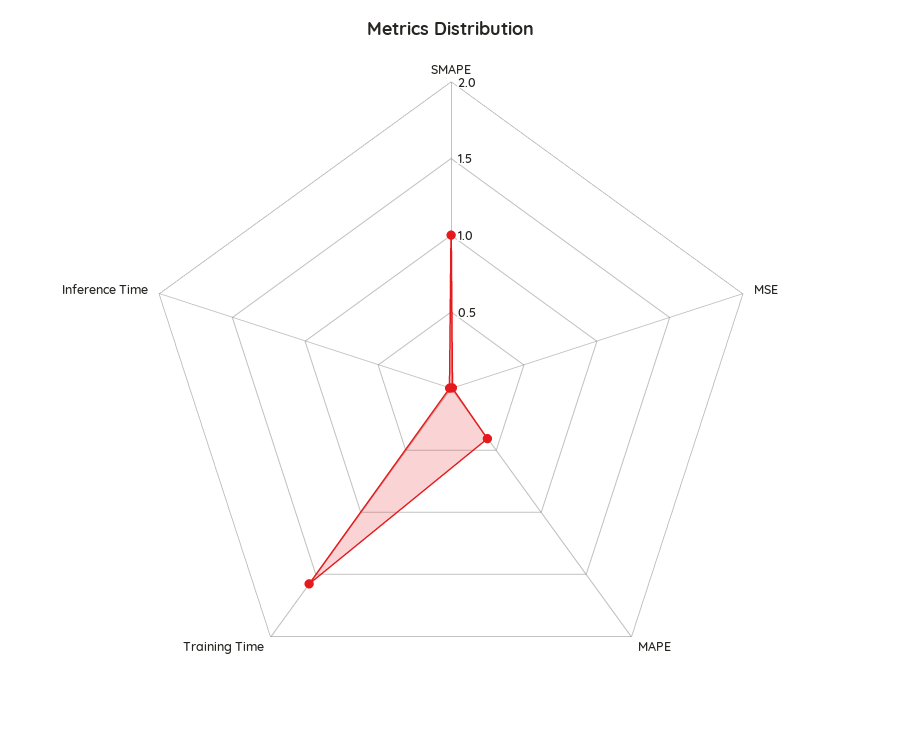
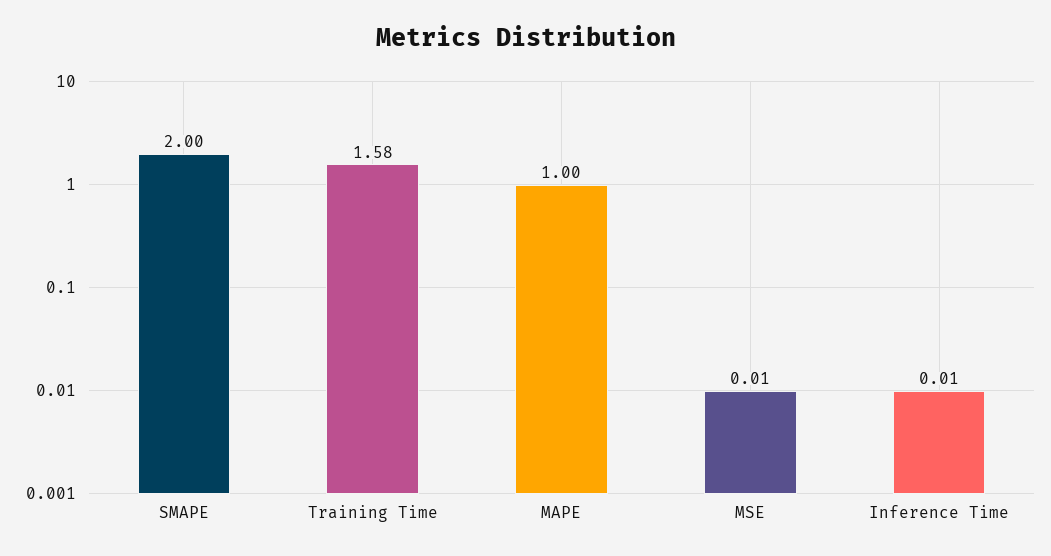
SMAPE: 1 -> 2
MAPE: 0.4 -> 1

